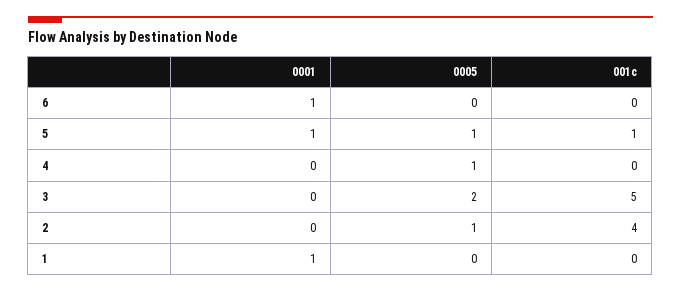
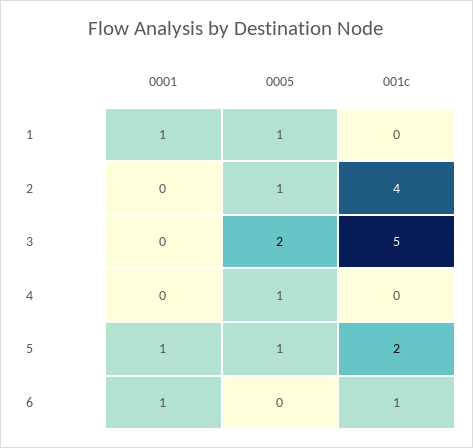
001c, 6: 0 -> 1
001c, 5: 1 -> 2
0005, 1: 0 -> 1

